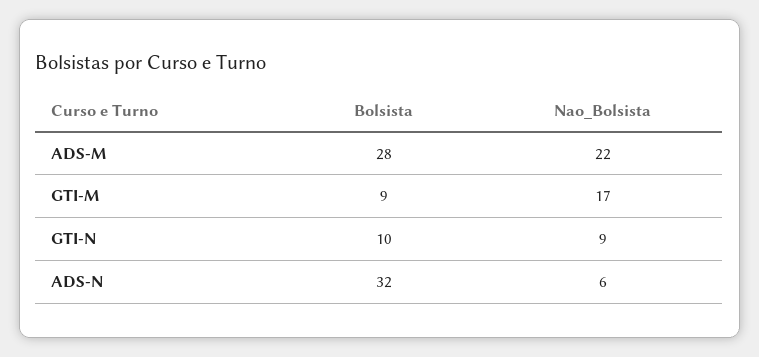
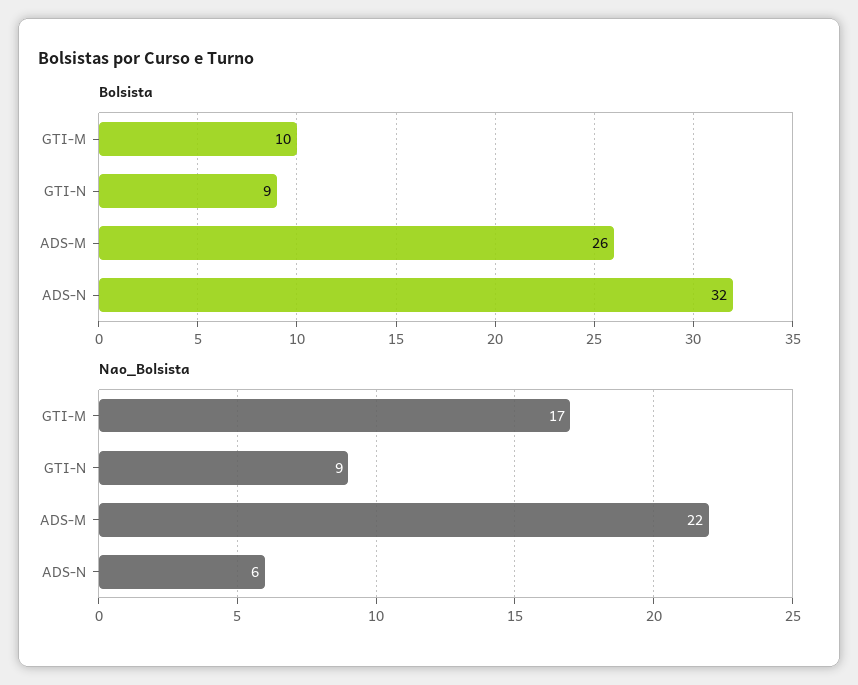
Bolsista, ADS-M: 28 -> 26
Bolsista, GTI-M: 9 -> 10
Bolsista, GTI-N: 10 -> 9

